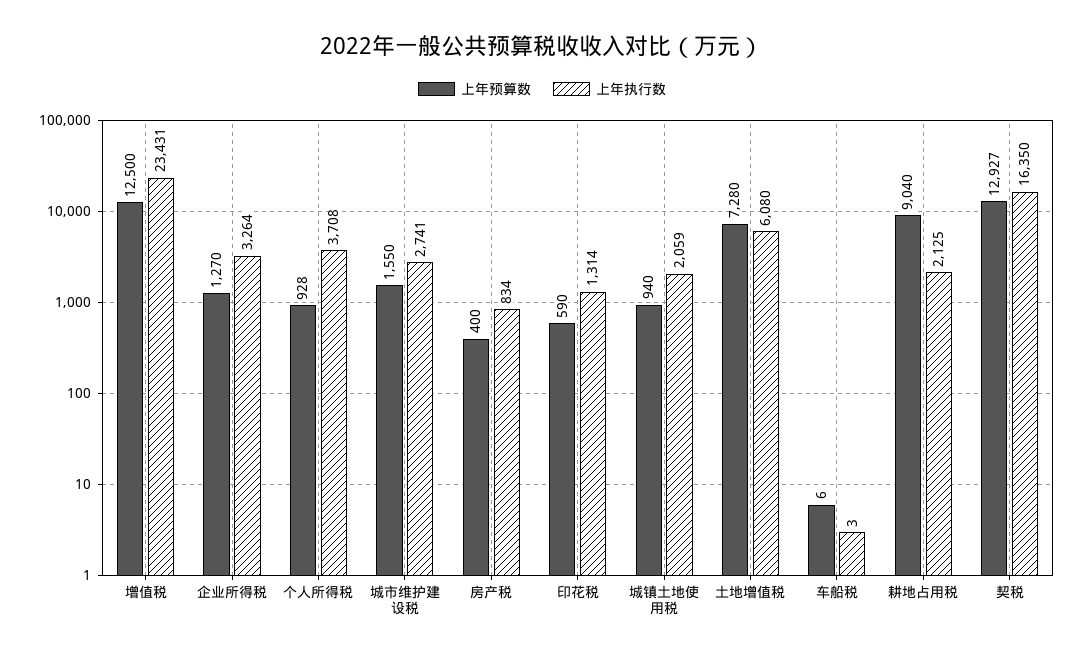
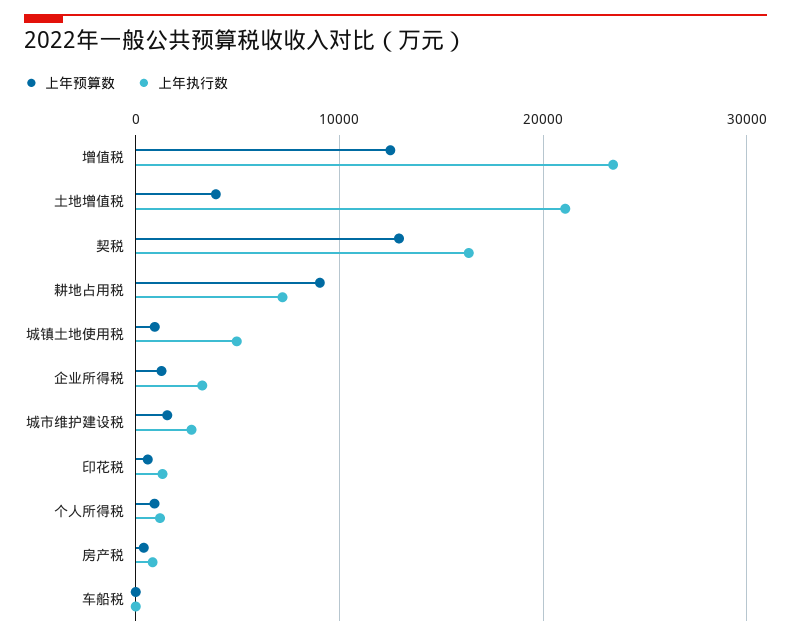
上年执行数, 个人所得税: 3708 -> 1000
上年执行数, 城镇土地使用税: 2059 -> 5000
上年预算数, 土地增值税: 7280 -> 4000
上年执行数, 土地增值税: 6080 -> 21000
上年执行数, 耕地占用税: 2125 -> 7000

